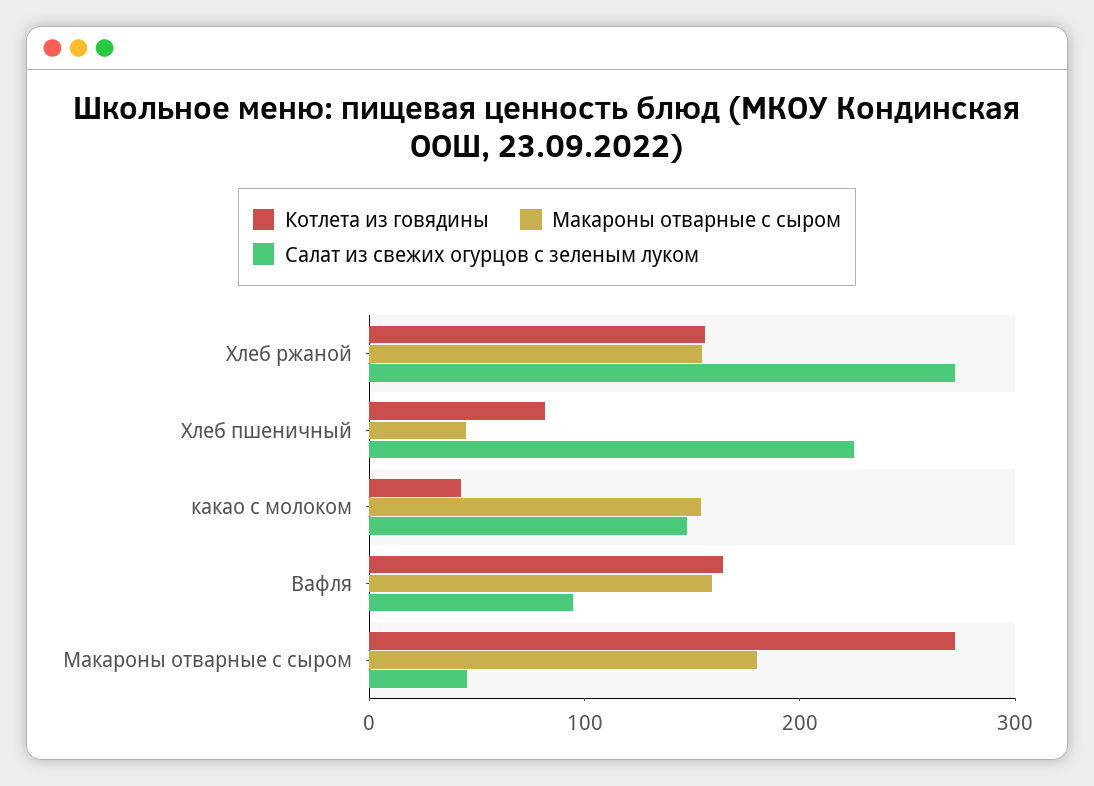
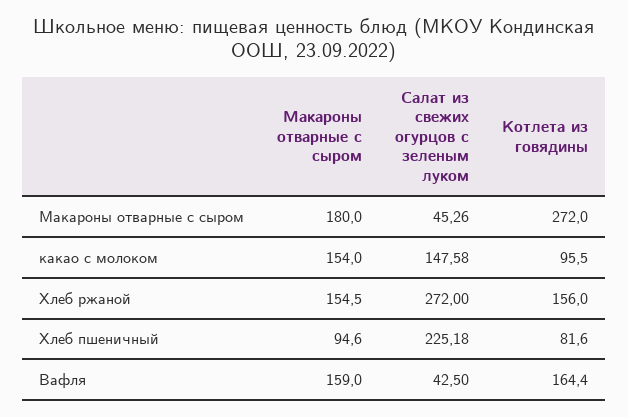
Макароны отварные с сыром, Хлеб пшеничный: 40 -> 94.6
Котлета из говядины, какао с молоком: 40 -> 95.5
Салат из свежих огурцов с зеленым луком, Вафля: 100 -> 42.5

